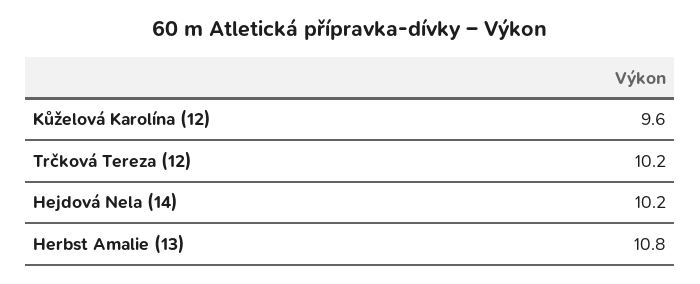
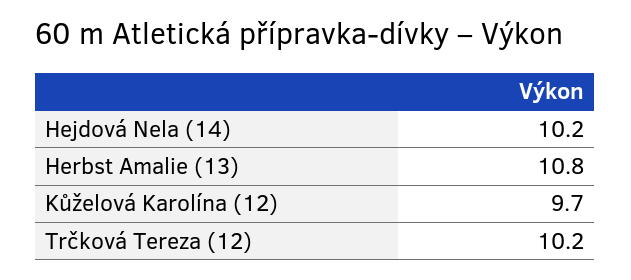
Kůželová Karolína (12): 9.6 -> 9.7

